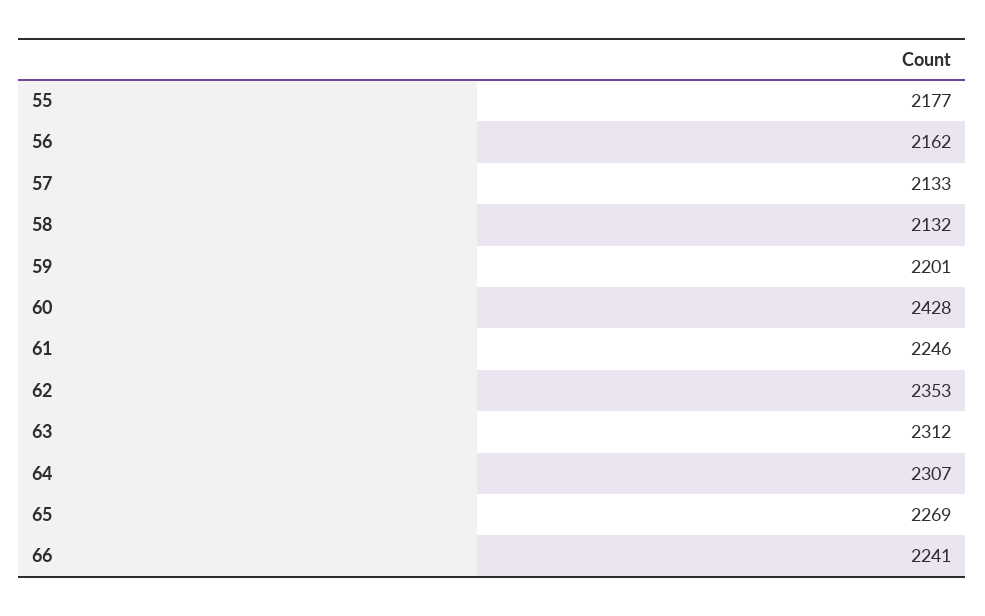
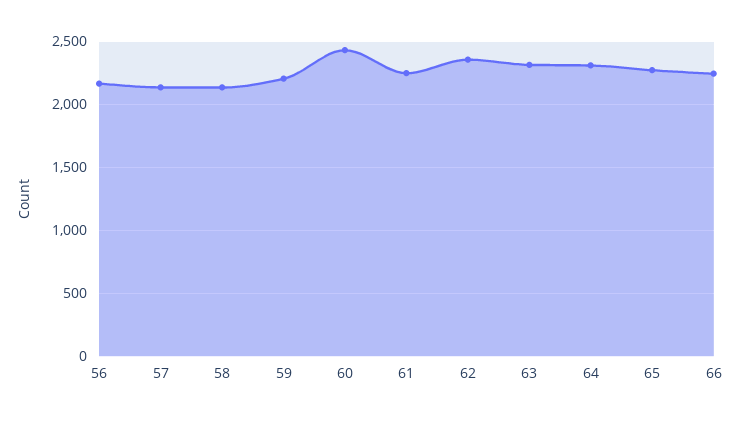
55: 2177 -> none

